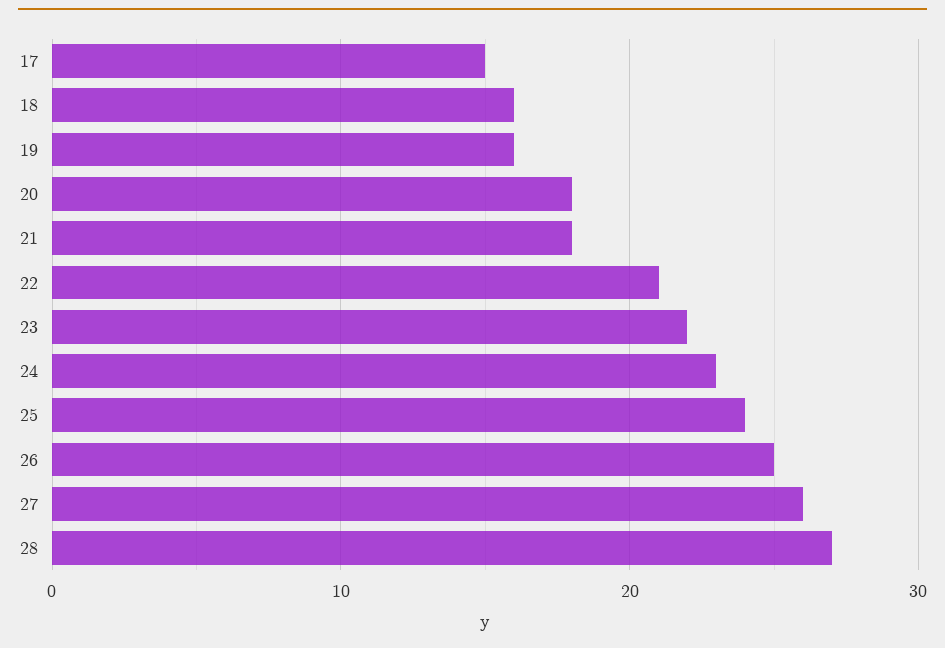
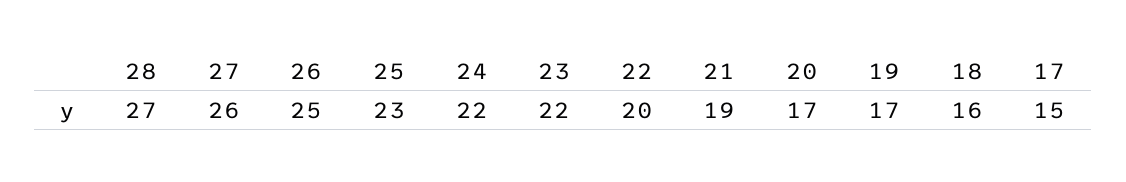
19: 16 -> 17
20: 18 -> 17
21: 18 -> 19
22: 21 -> 20
24: 23 -> 22
25: 24 -> 23

